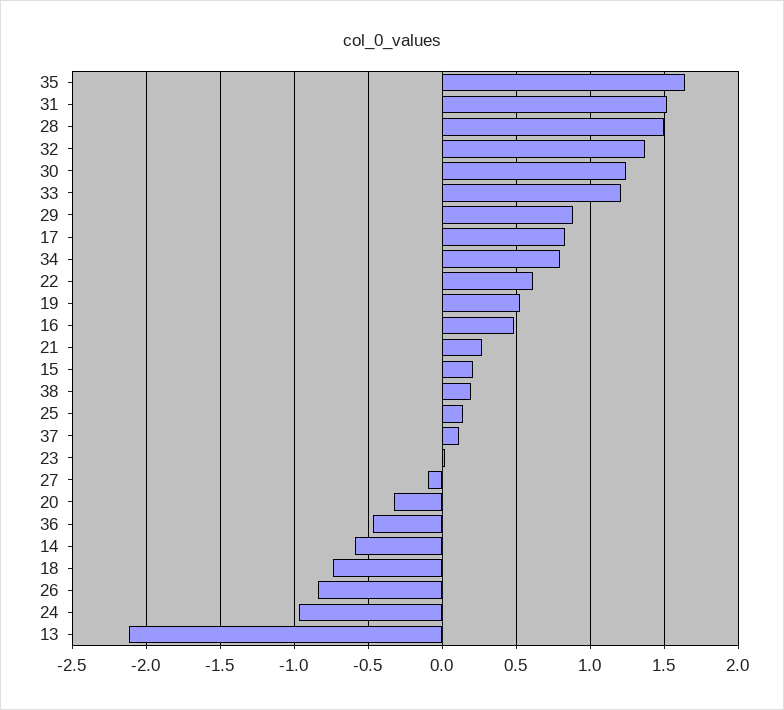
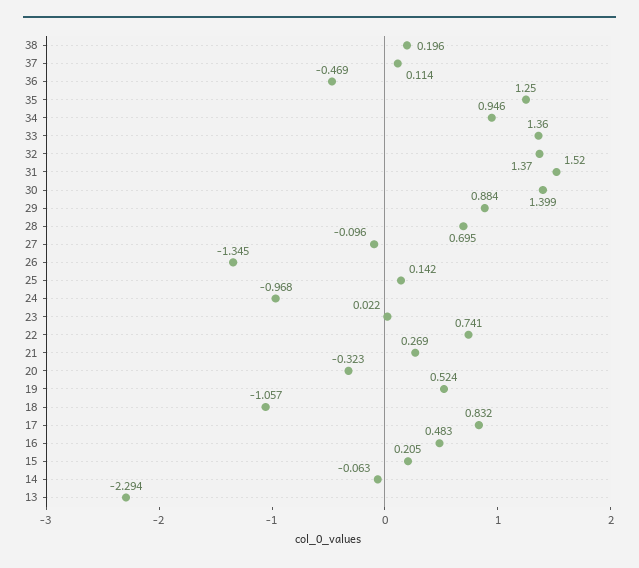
35: 1.65 -> 1.25
28: 1.5 -> 0.695
30: 1.25 -> 1.399
33: 1.2 -> 1.36
34: 0.8 -> 0.946
22: 0.6 -> 0.741
14: -0.6 -> -0.063
18: -0.75 -> -1.057
26: -0.85 -> -1.345
13: -2.1 -> -2.294

